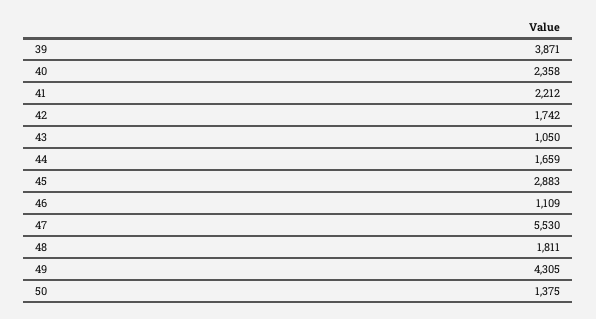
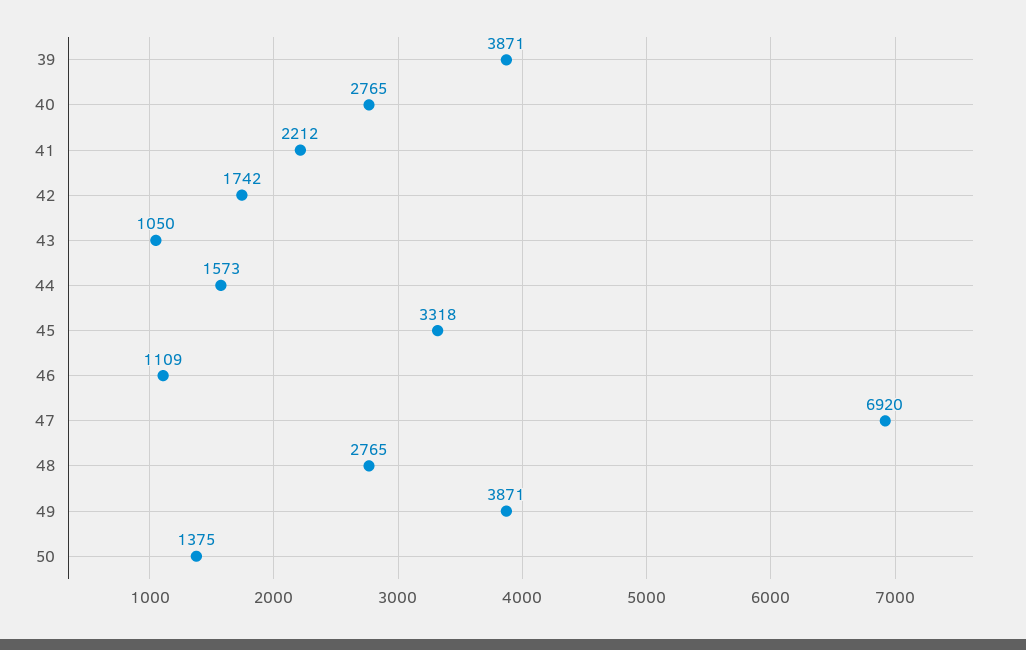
40: 2358 -> 2765
44: 1659 -> 1573
45: 2883 -> 3318
47: 5530 -> 6920
48: 1811 -> 2765
49: 4305 -> 3871

